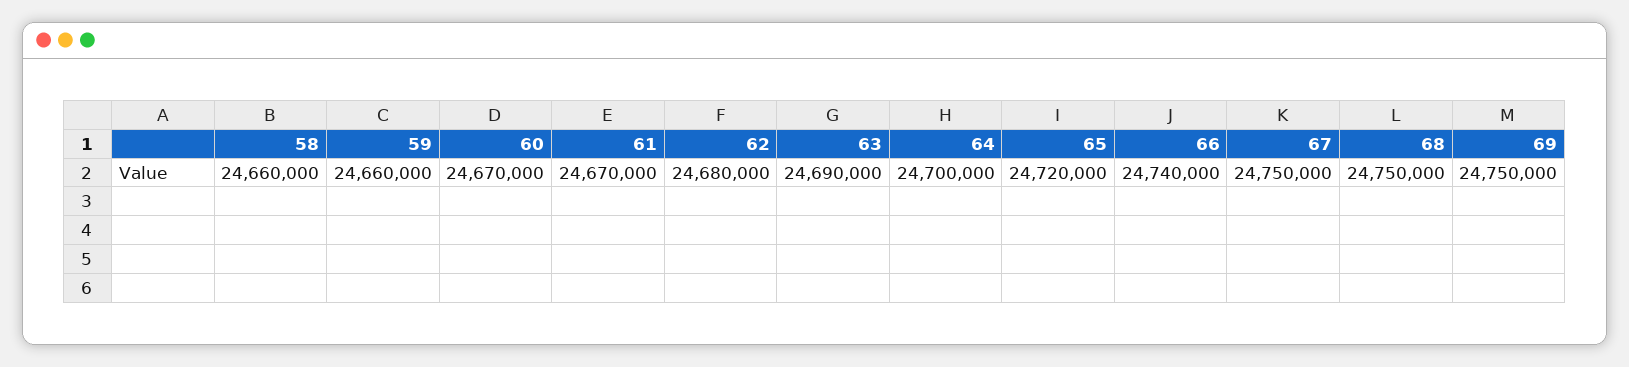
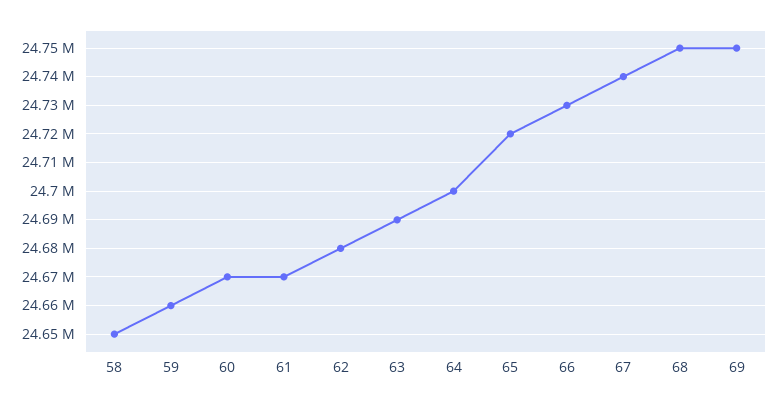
58: 24660000 -> 24650000
66: 24740000 -> 24730000
67: 24750000 -> 24740000

